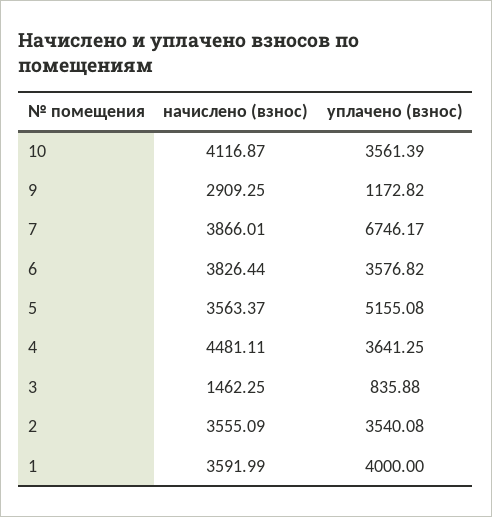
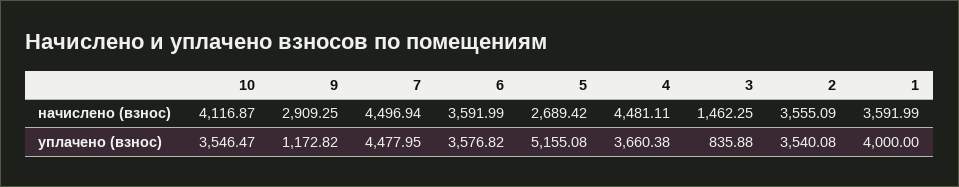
уплачено (взнос), 10: 3561.39 -> 3546.47
начислено (взнос), 7: 3866.01 -> 4496.94
уплачено (взнос), 7: 6746.17 -> 4477.95
начислено (взнос), 6: 3826.44 -> 3591.99
начислено (взнос), 5: 3563.37 -> 2689.42
уплачено (взнос), 4: 3641.25 -> 3660.38

